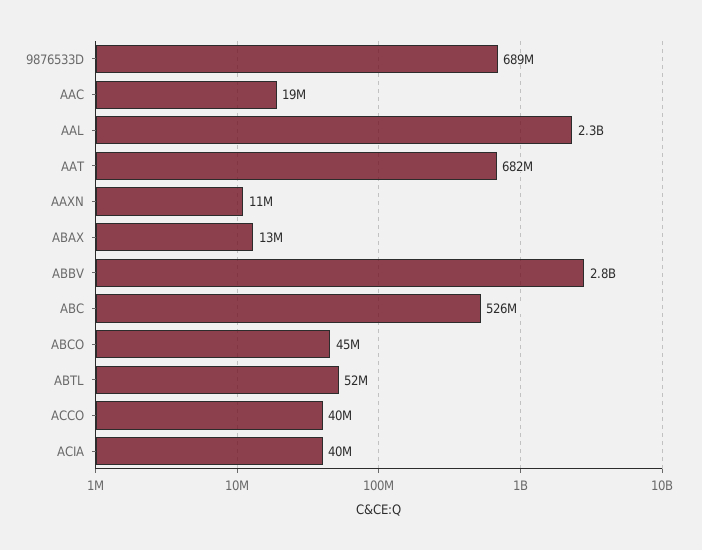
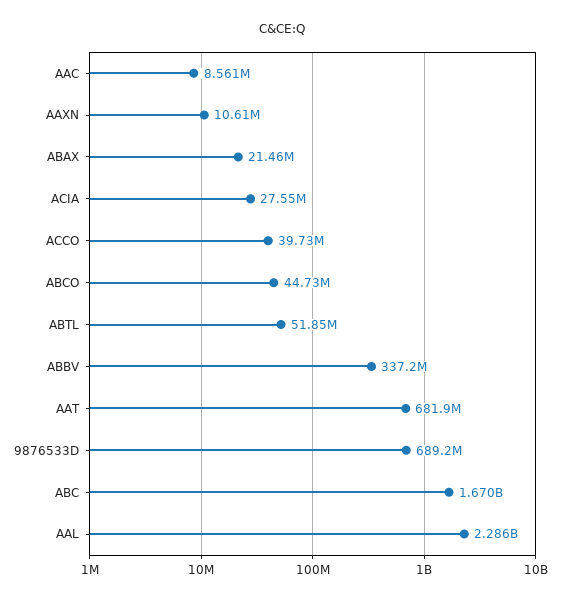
AAC: 19000000 -> 8561000
ABAX: 13000000 -> 21460000
ABBV: 2800000000 -> 337200000
ABC: 526000000 -> 1670000000
ACIA: 40000000 -> 27550000

